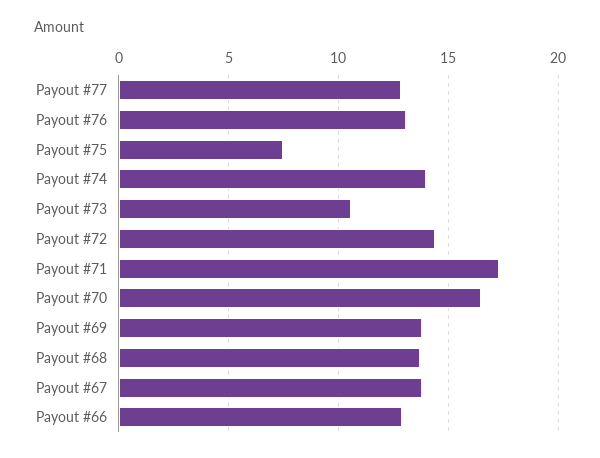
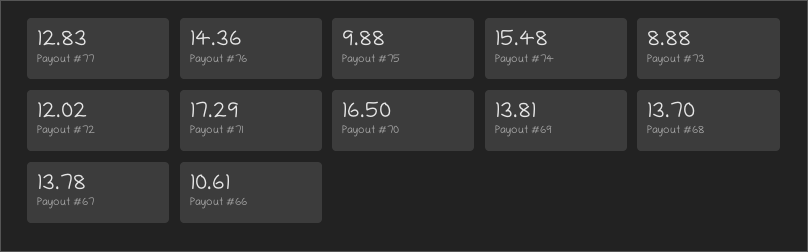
Payout #76: 13 -> 14.36
Payout #75: 7.5 -> 9.88
Payout #74: 14 -> 15.48
Payout #73: 10.5 -> 8.88
Payout #72: 14.5 -> 12.02
Payout #66: 13 -> 10.61

